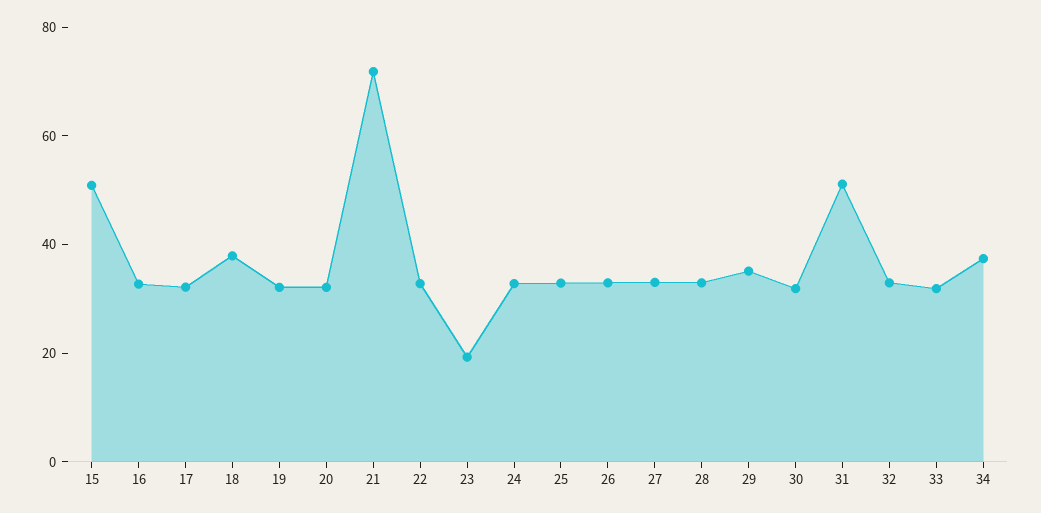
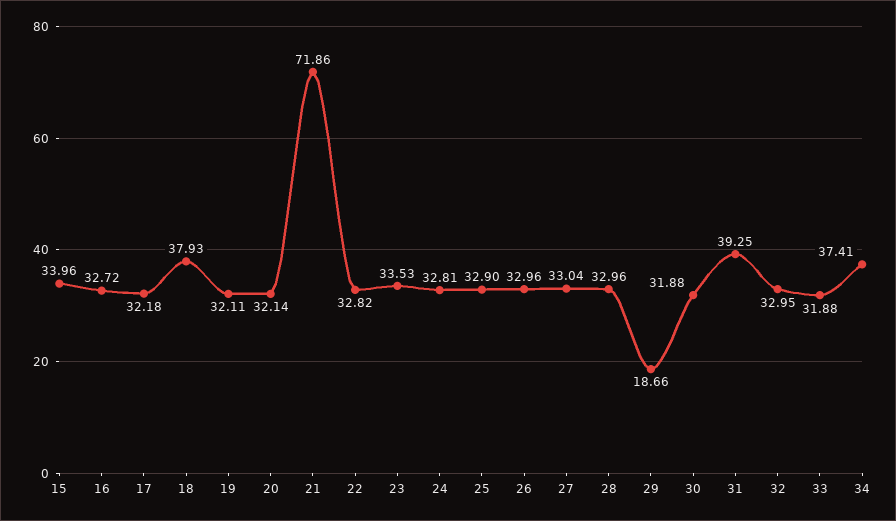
15: 50 -> 33.96
23: 20 -> 33.53
29: 35 -> 18.66
31: 50 -> 39.25

